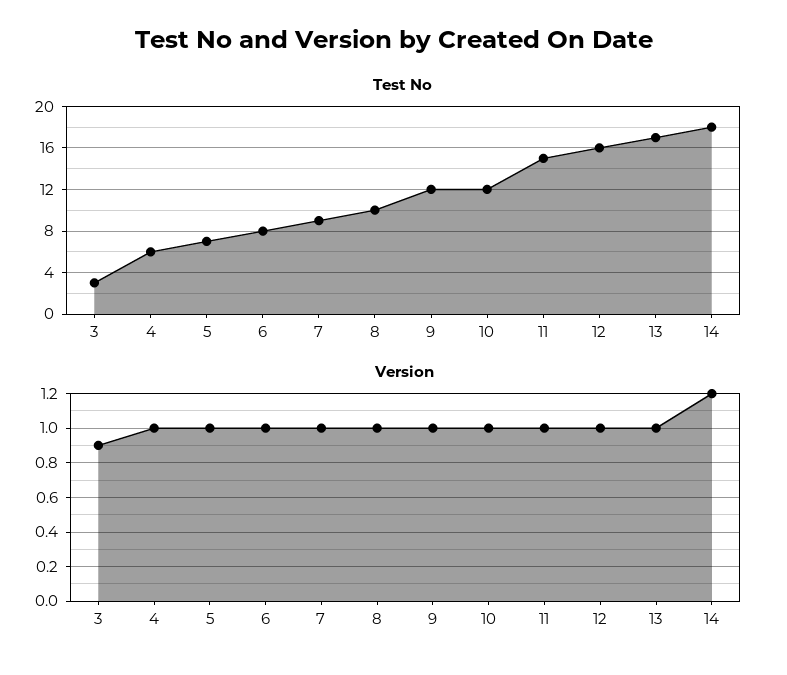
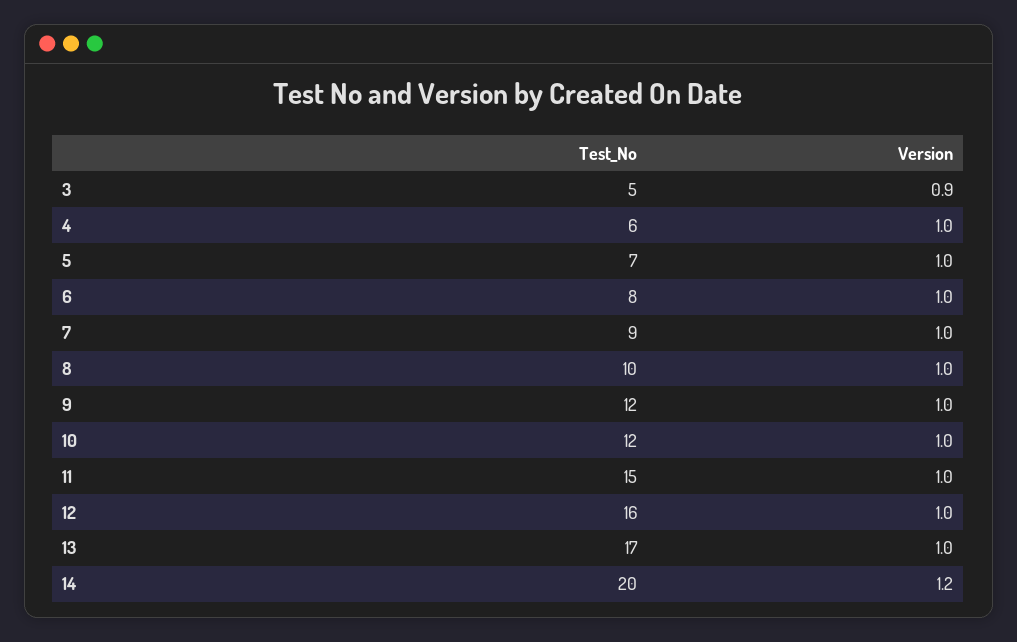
Test No, 3: 3 -> 5
Test No, 14: 18 -> 20

